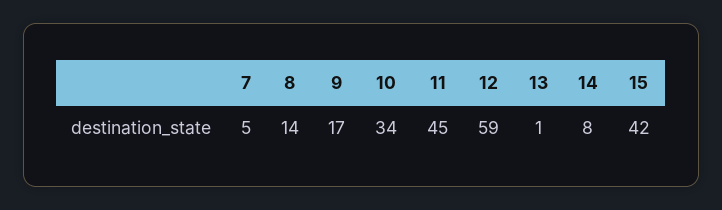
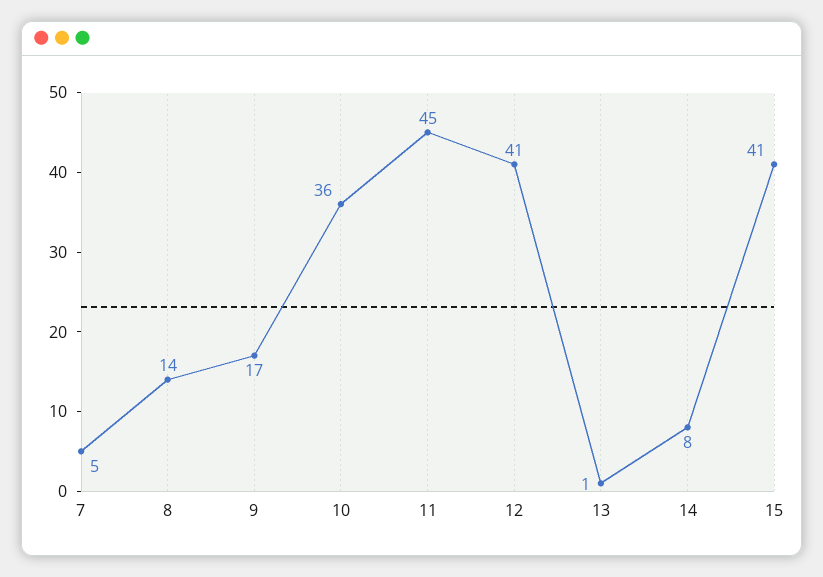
10: 34 -> 36
12: 59 -> 41
15: 42 -> 41

